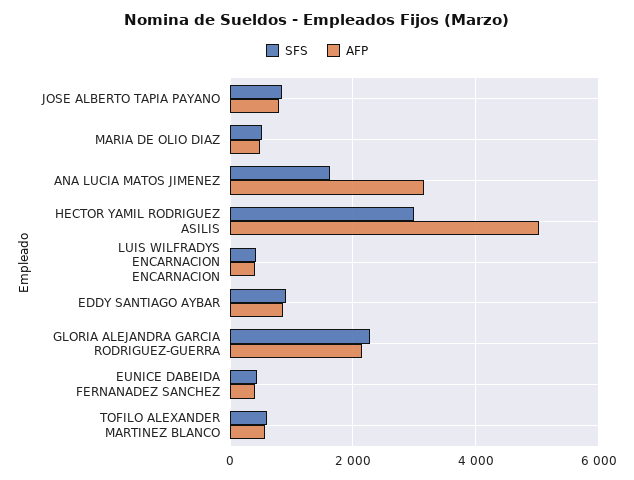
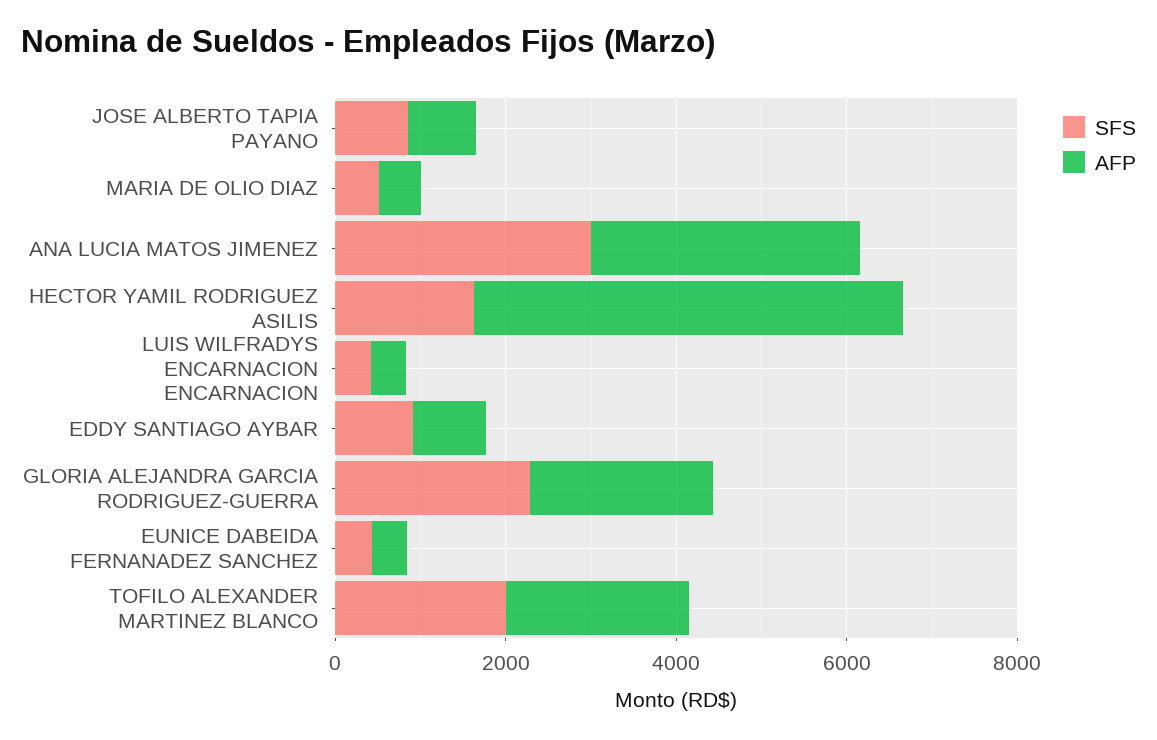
SFS, ANA LUCIA MATOS JIMENEZ: 1600 -> 3000
SFS, HECTOR YAMIL RODRIGUEZ ASILIS: 3000 -> 1500
SFS, TOFILO ALEXANDER MARTINEZ BLANCO: 600 -> 2000
AFP, TOFILO ALEXANDER MARTINEZ BLANCO: 600 -> 2000

